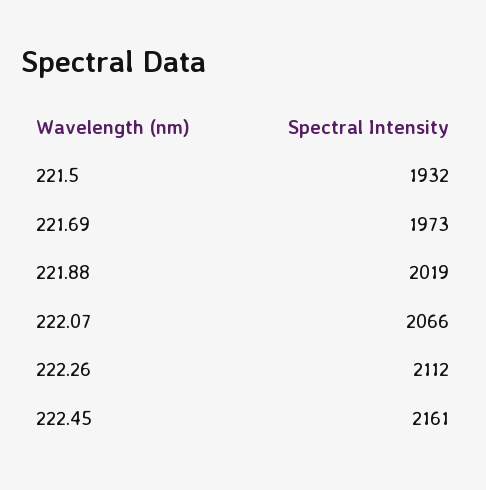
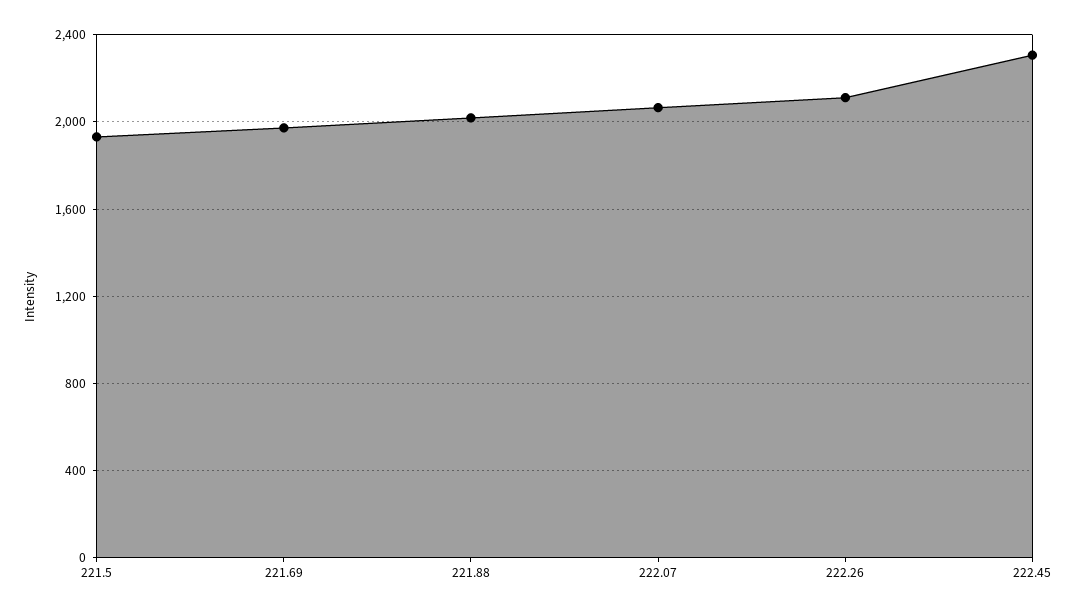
222.45: 2161 -> 2300

